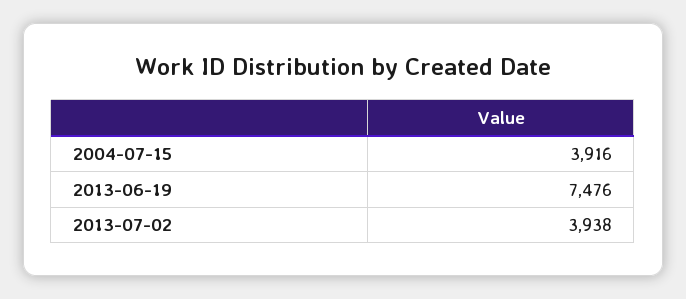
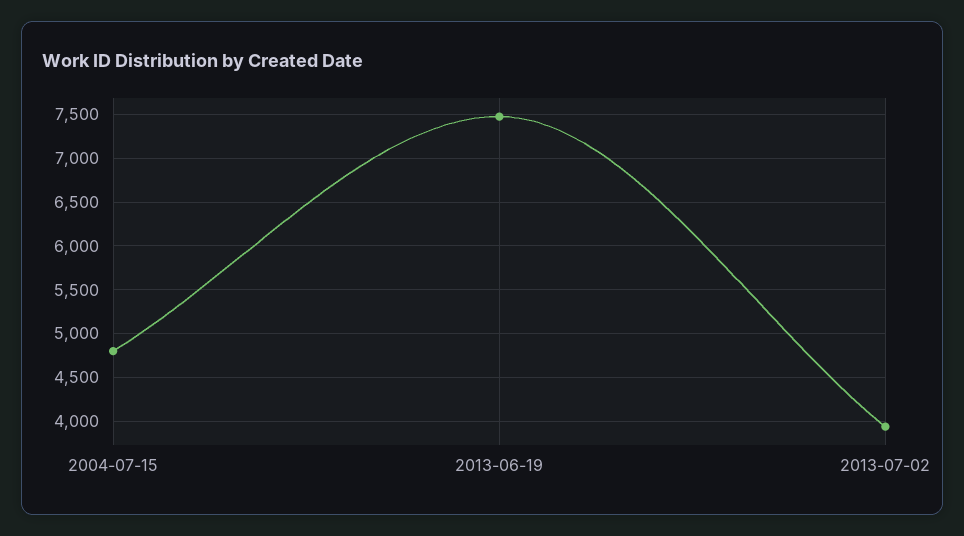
2004-07-15: 3916 -> 4800

